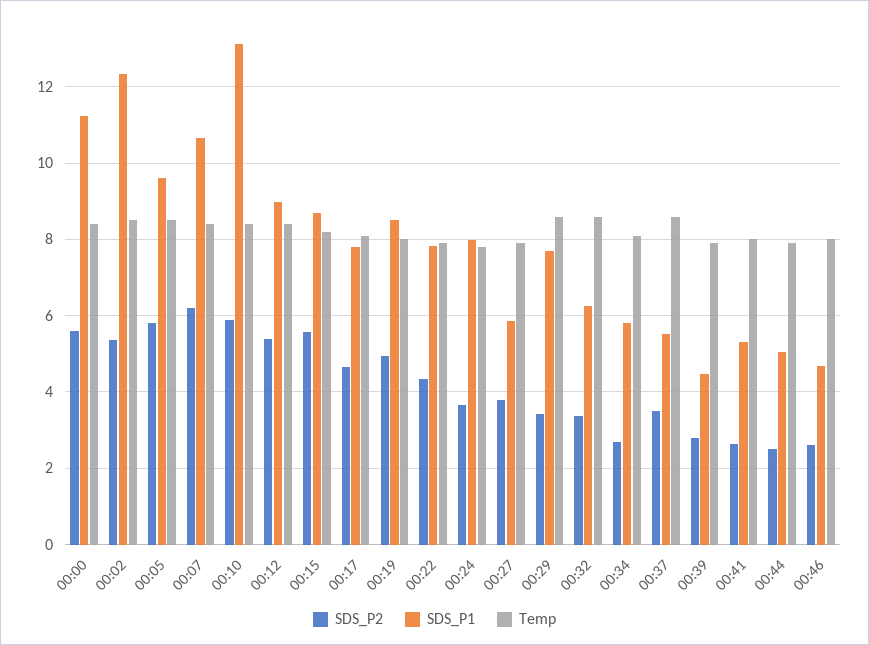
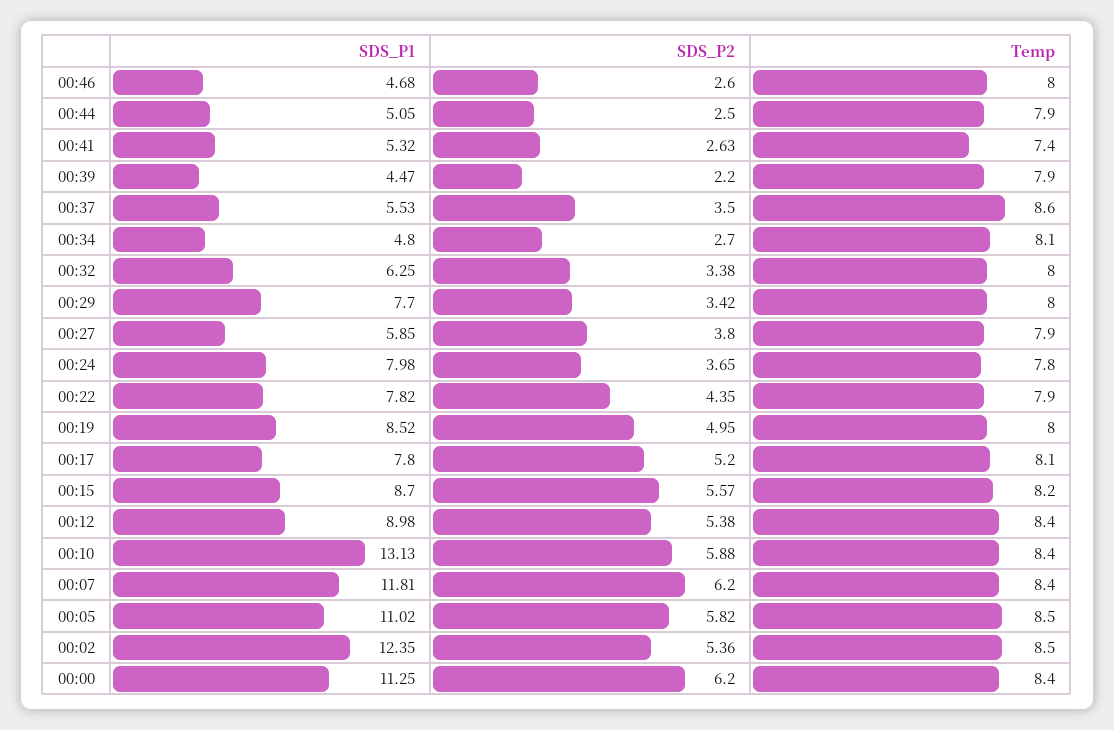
SDS_P2, 00:00: 5.6 -> 6.2
SDS_P1, 00:05: 9.6 -> 11.02
SDS_P1, 00:07: 10.6 -> 11.81
SDS_P2, 00:17: 4.6 -> 5.2
Temp, 00:29: 8.6 -> 8
Temp, 00:32: 8.6 -> 8
SDS_P1, 00:34: 5.8 -> 4.8
SDS_P2, 00:39: 2.8 -> 2.2
Temp, 00:41: 8 -> 7.4

